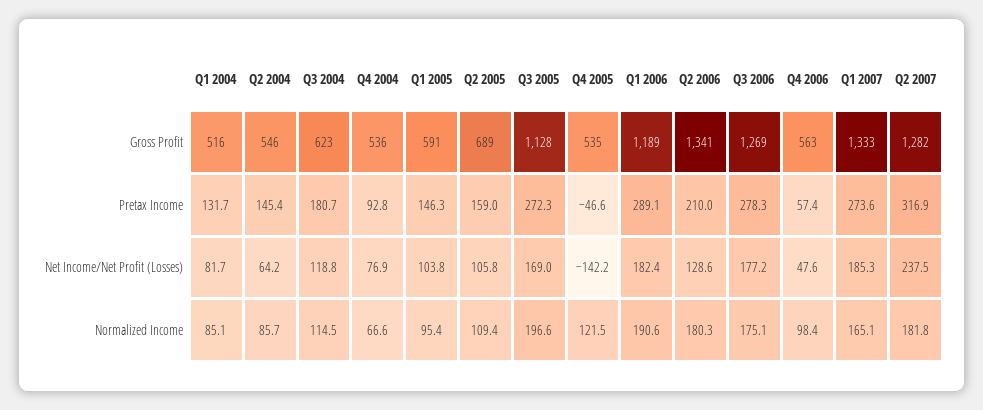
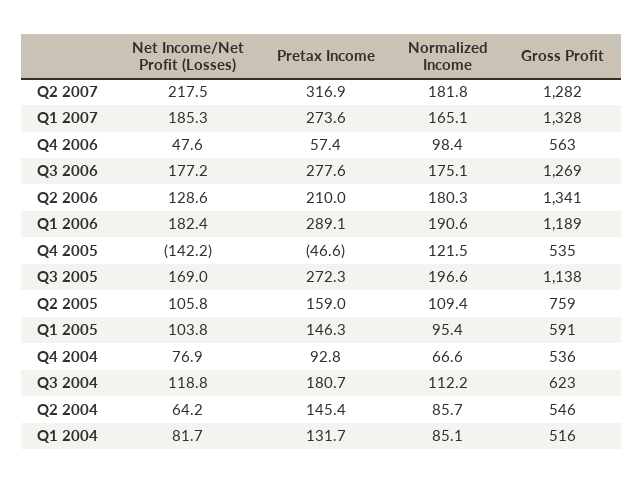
Q2 2005, Gross Profit: 689 -> 759
Q3 2005, Gross Profit: 1128 -> 1138
Q1 2007, Gross Profit: 1333 -> 1328
Q3 2006, Pretax Income: 278.3 -> 277.6
Q2 2007, Net Income/Net Profit (Losses): 237.5 -> 217.5
Q3 2004, Normalized Income: 114.5 -> 112.2

